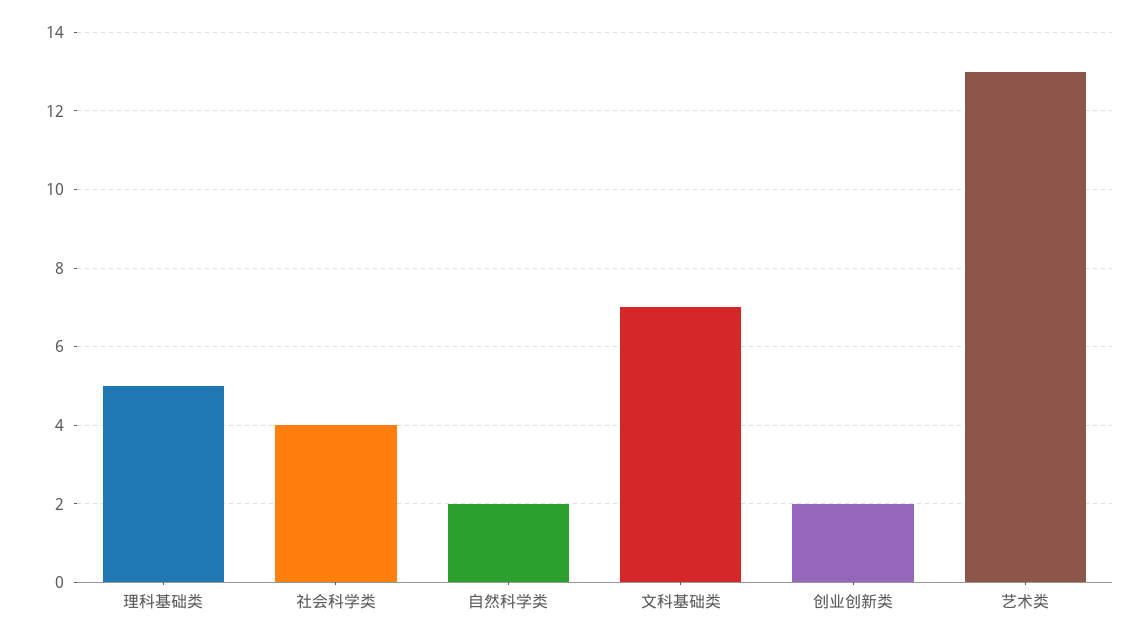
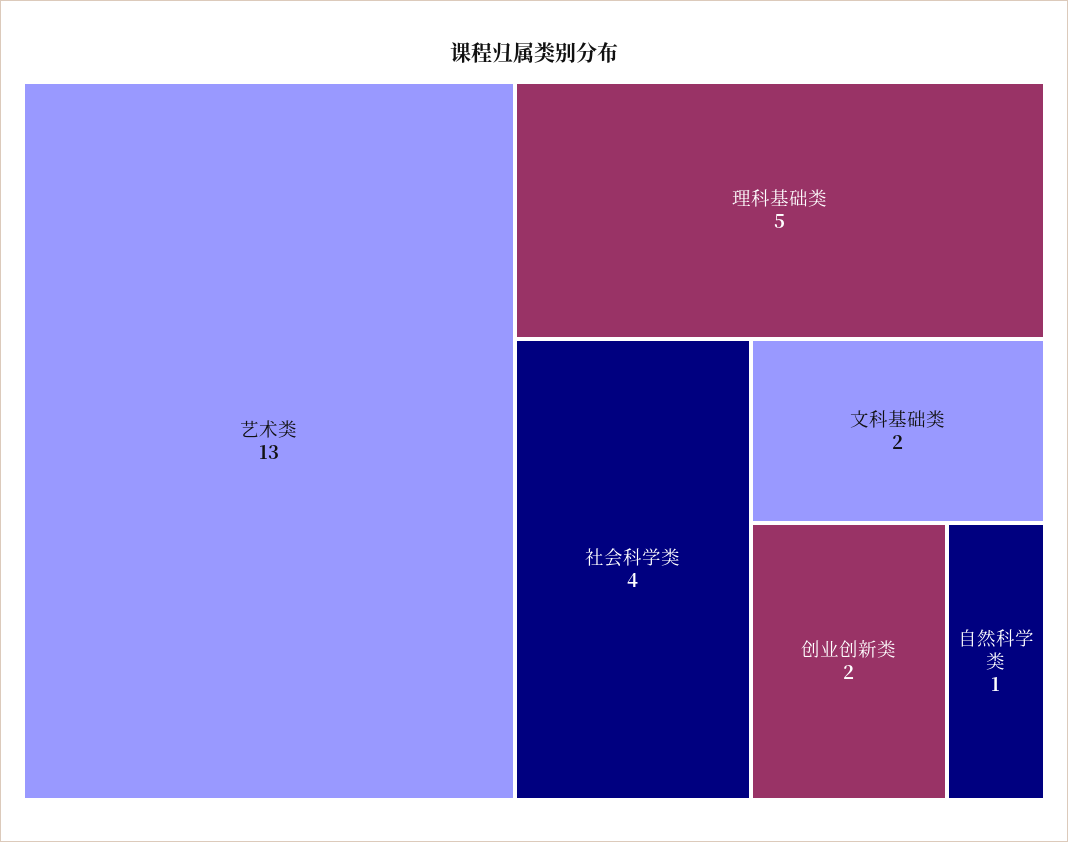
自然科学类: 2 -> 1
文科基础类: 7 -> 2

